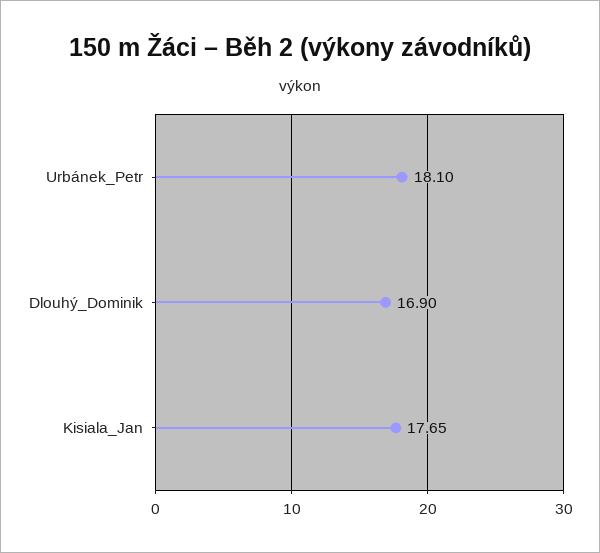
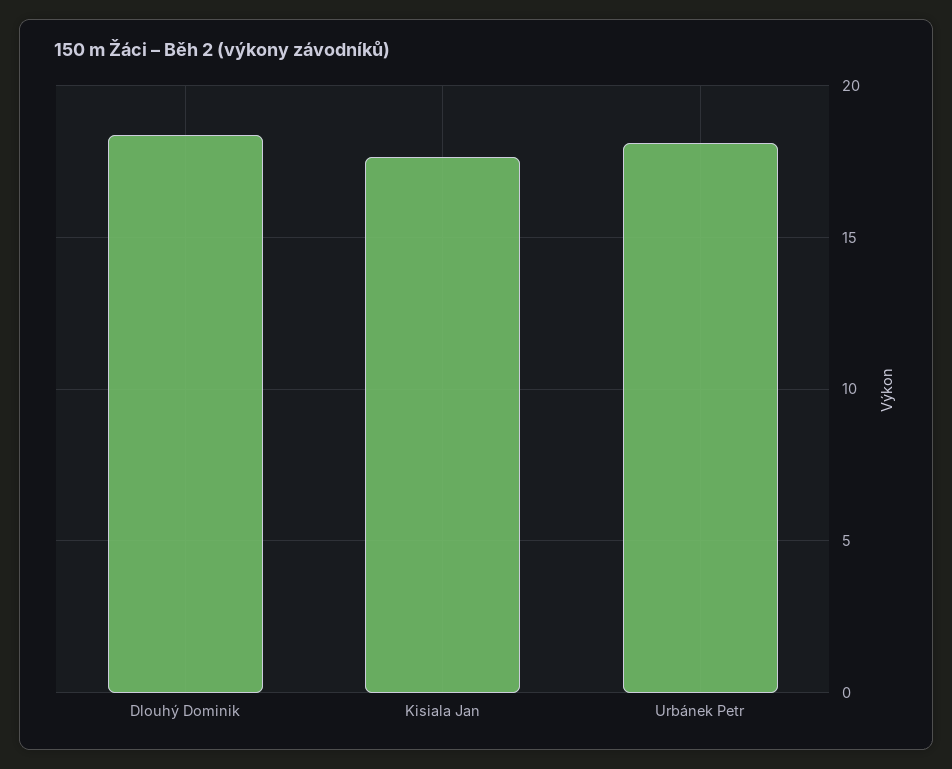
Dlouhý_Dominik: 16.9 -> 18.5

